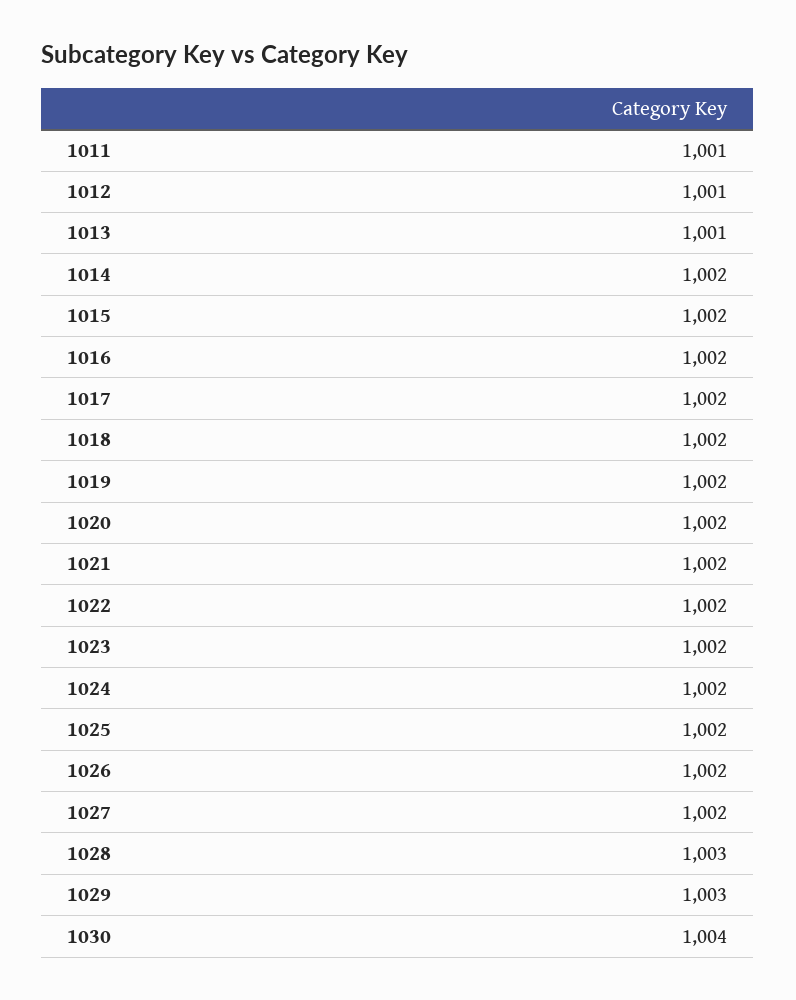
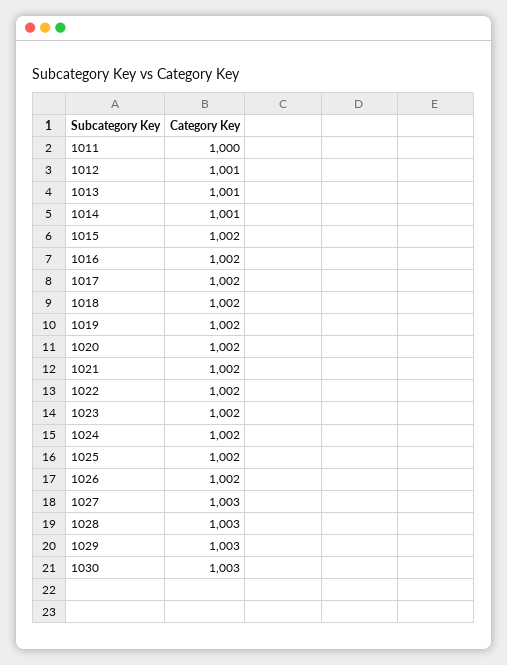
1011: 1001 -> 1000
1014: 1002 -> 1001
1027: 1002 -> 1003
1030: 1004 -> 1003

